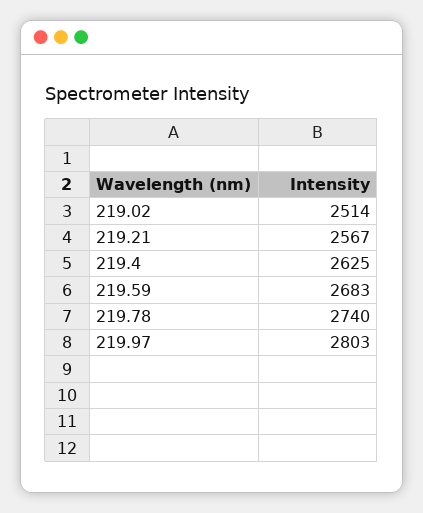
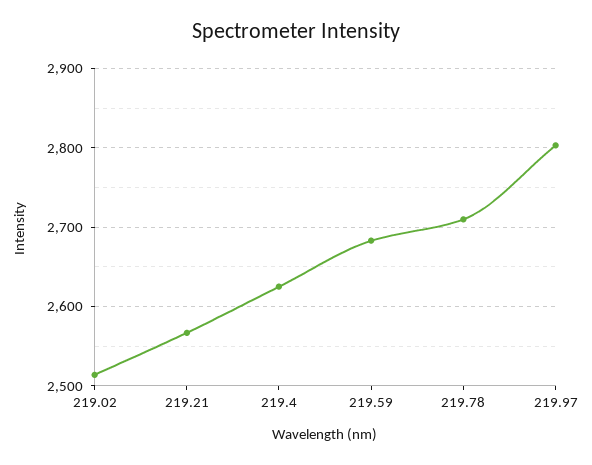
219.78: 2740 -> 2710

